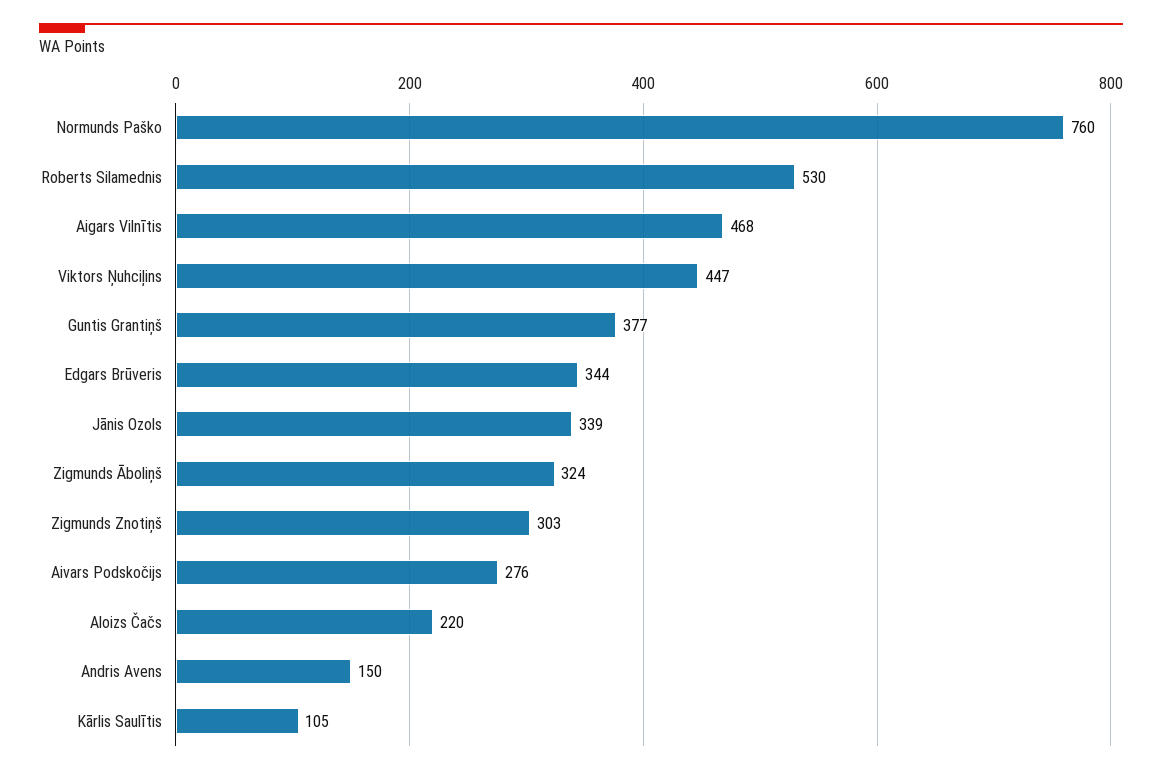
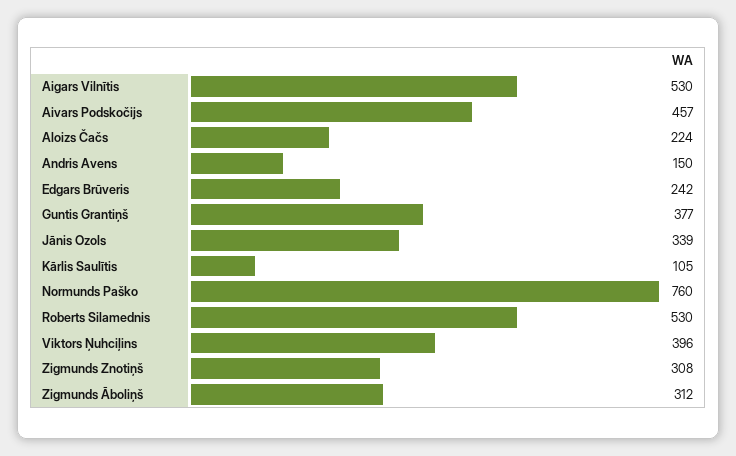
Aigars Vilnītis: 468 -> 530
Viktors Ņuhciļins: 447 -> 396
Edgars Brūveris: 344 -> 242
Zigmunds Āboliņš: 324 -> 312
Zigmunds Znotiņš: 303 -> 308
Aivars Podskočijs: 276 -> 457
Aloizs Čačs: 220 -> 224

